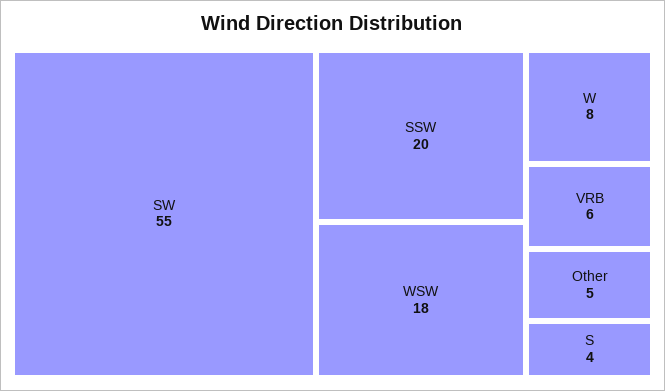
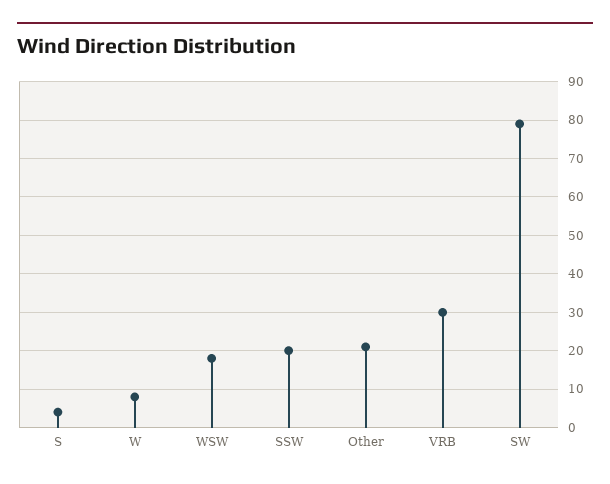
SW: 55 -> 80
VRB: 6 -> 30
Other: 5 -> 20

